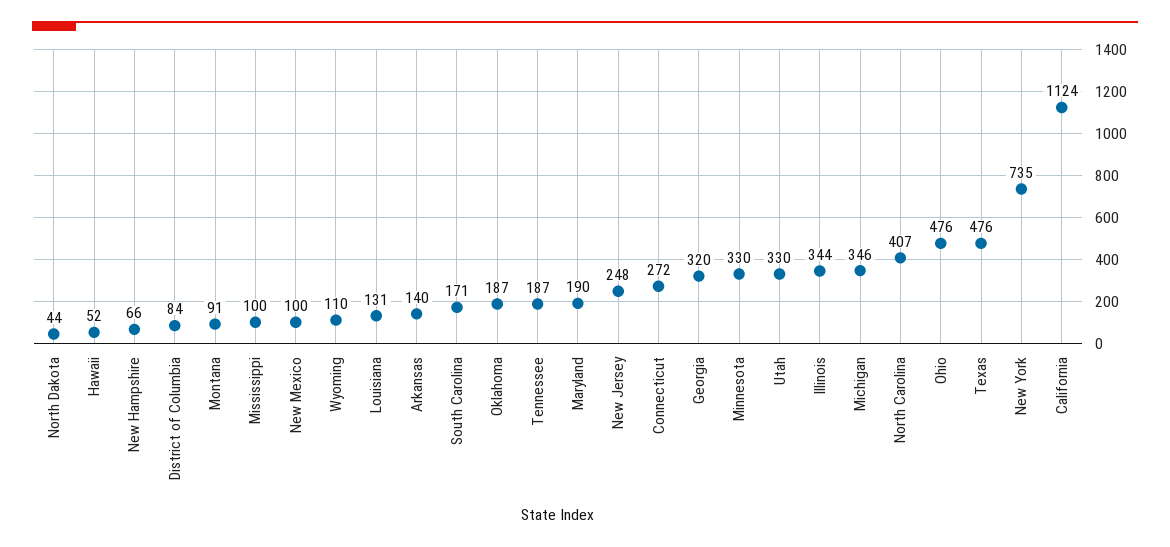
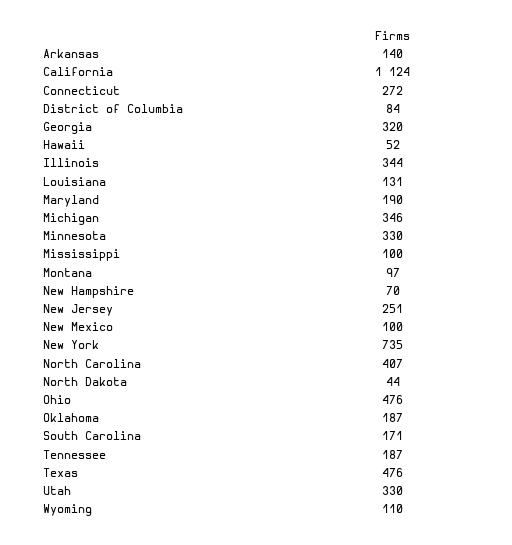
New Hampshire: 66 -> 70
Montana: 91 -> 97
New Jersey: 248 -> 251

